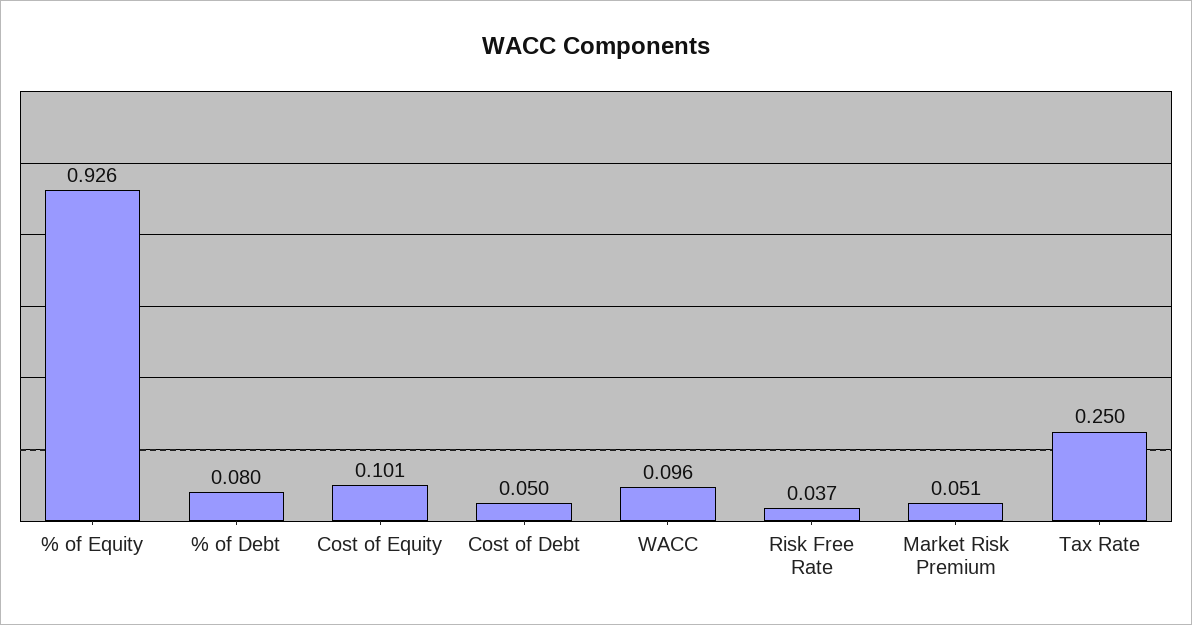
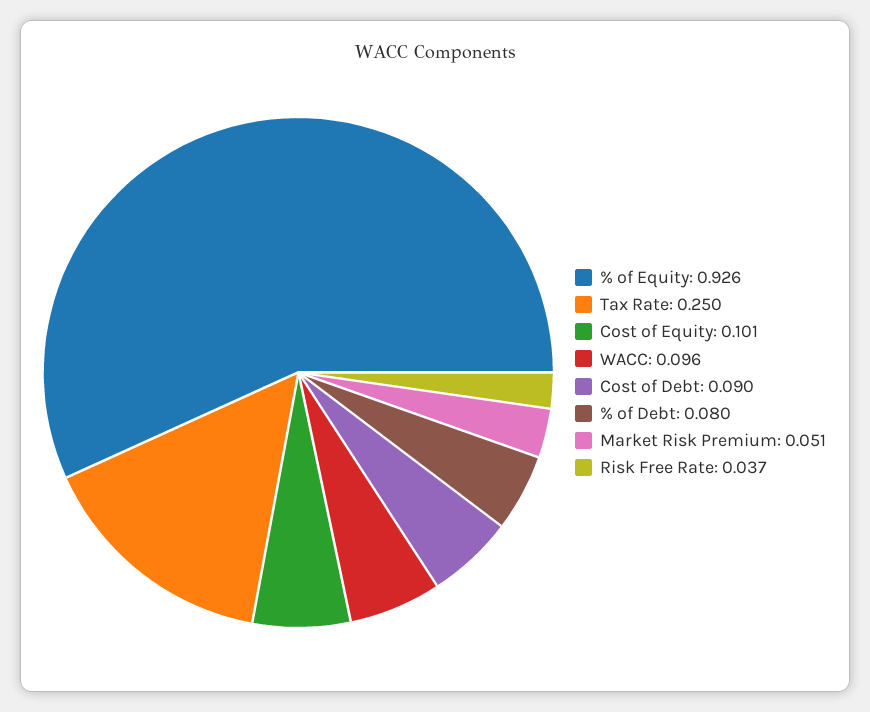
Cost of Debt: 0.05 -> 0.09

